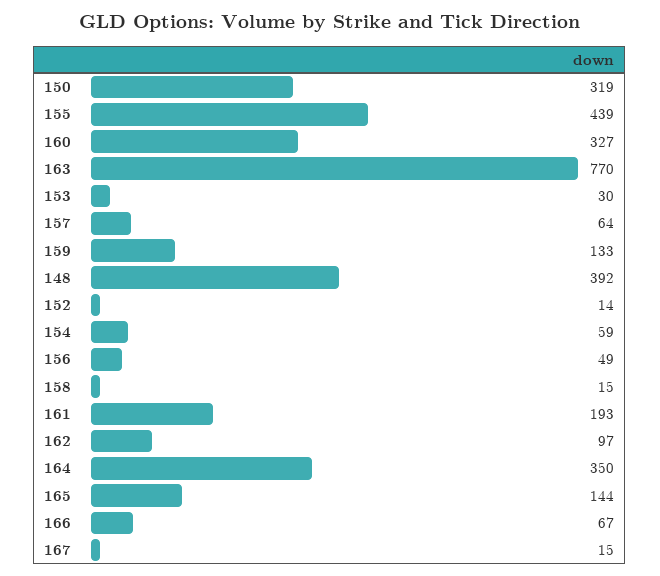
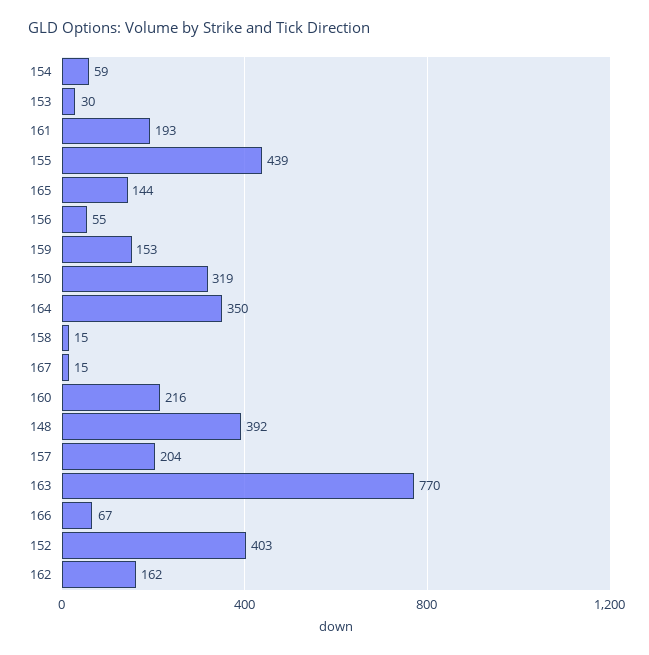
160: 327 -> 216
157: 64 -> 204
159: 133 -> 153
152: 14 -> 403
156: 49 -> 55
162: 97 -> 162

